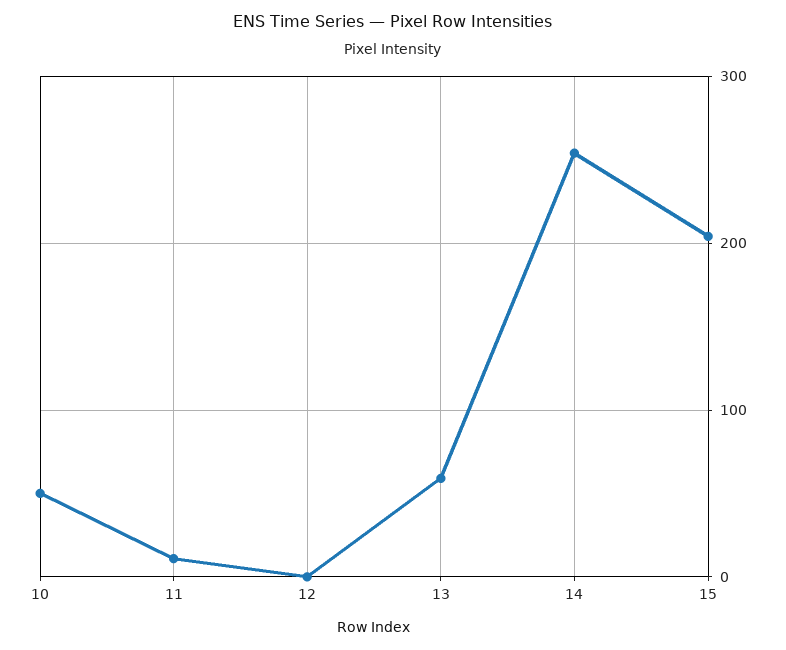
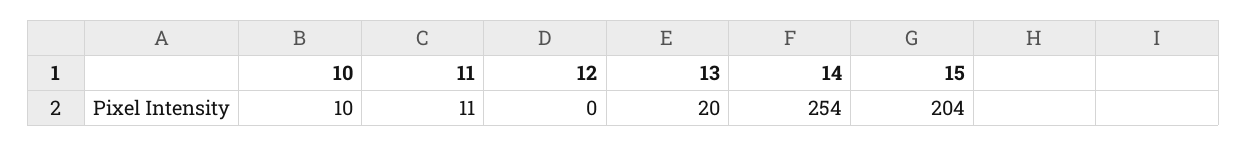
10: 50 -> 10
13: 60 -> 20

